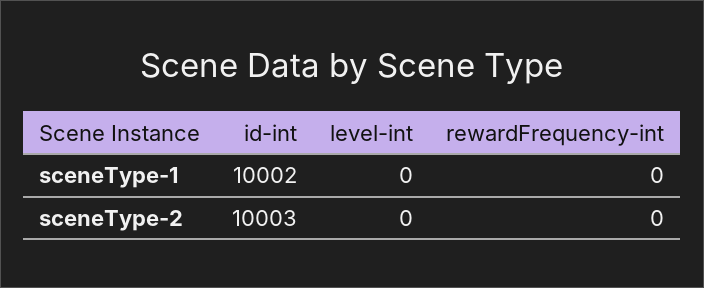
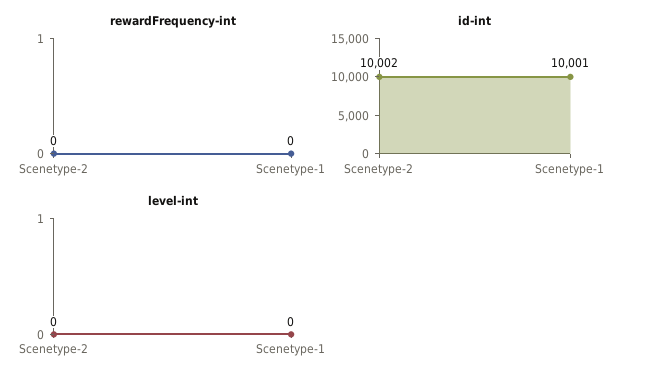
id-int, sceneType-1: 10002 -> 10001
id-int, sceneType-2: 10003 -> 10002

